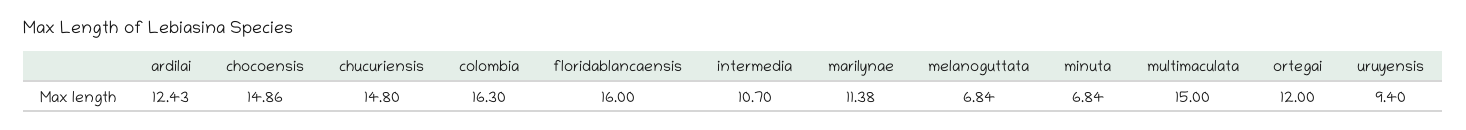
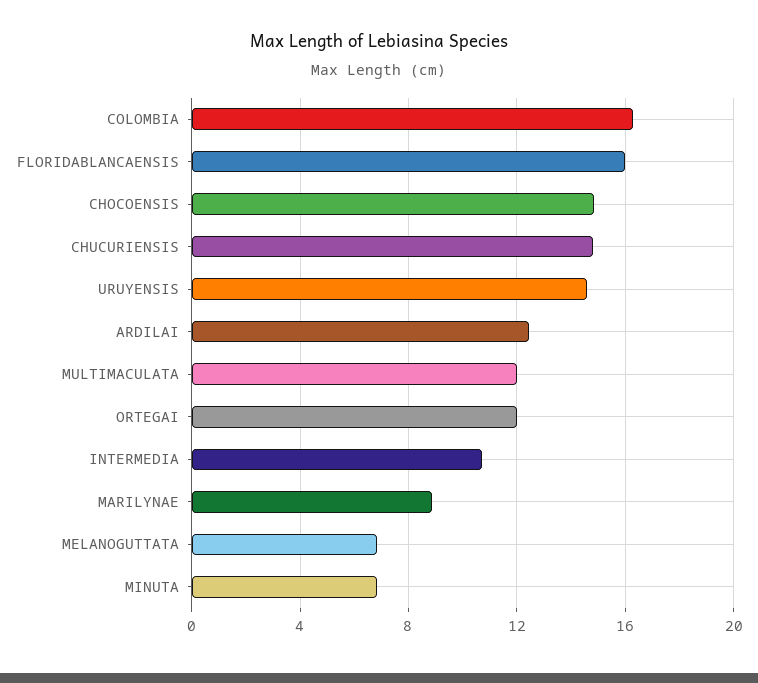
marilynae: 11.38 -> 9
multimaculata: 15 -> 12
uruyensis: 9.4 -> 14.5

